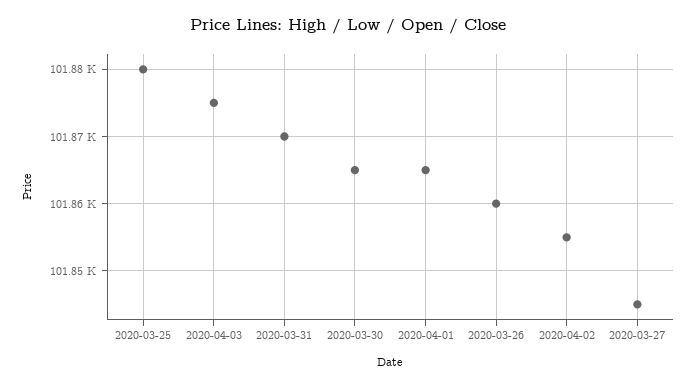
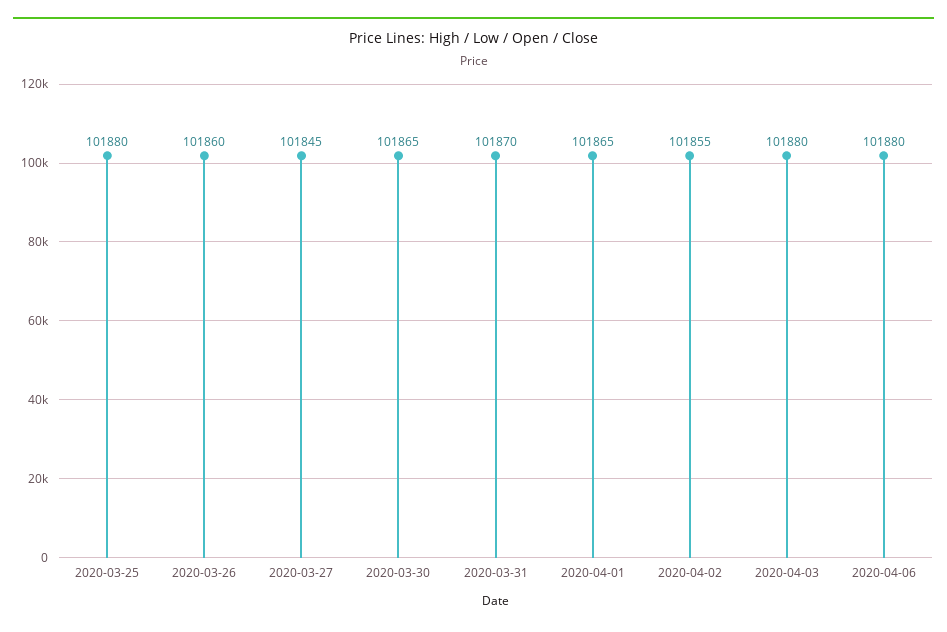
2020-04-03: 101875 -> 101880
2020-04-06: none -> 101880

